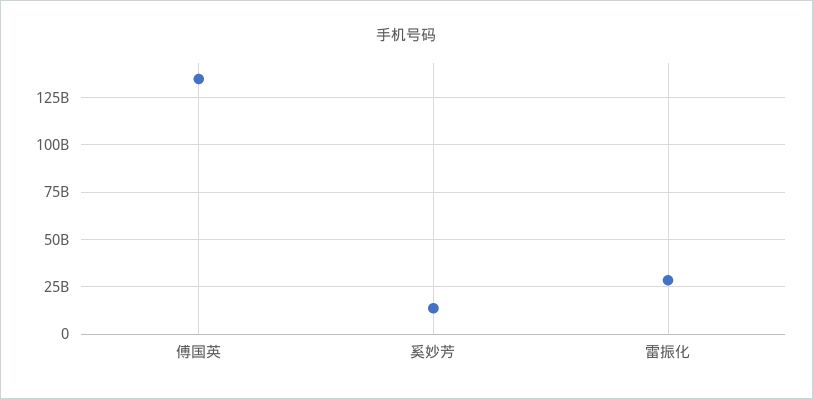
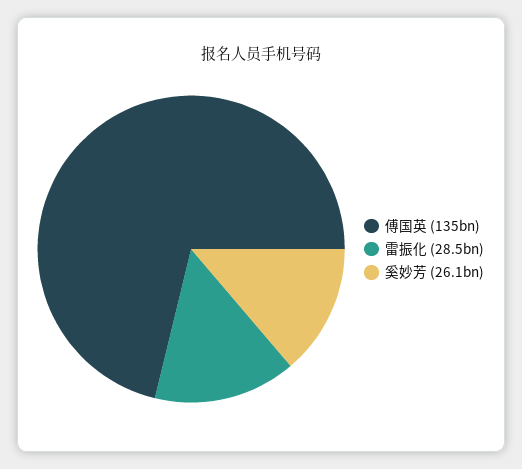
奚妙芳: 15000000000 -> 26100000000

